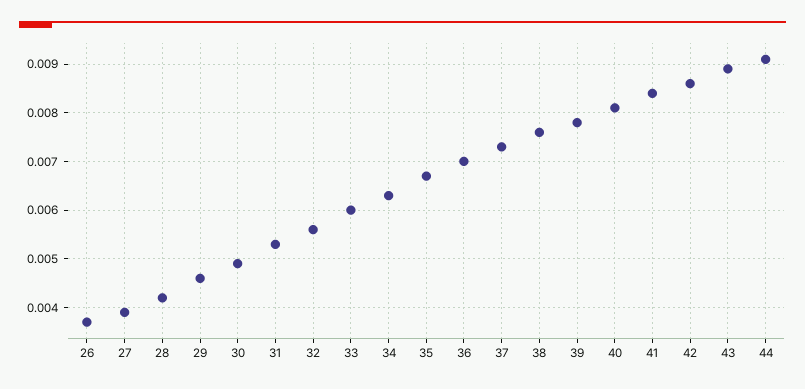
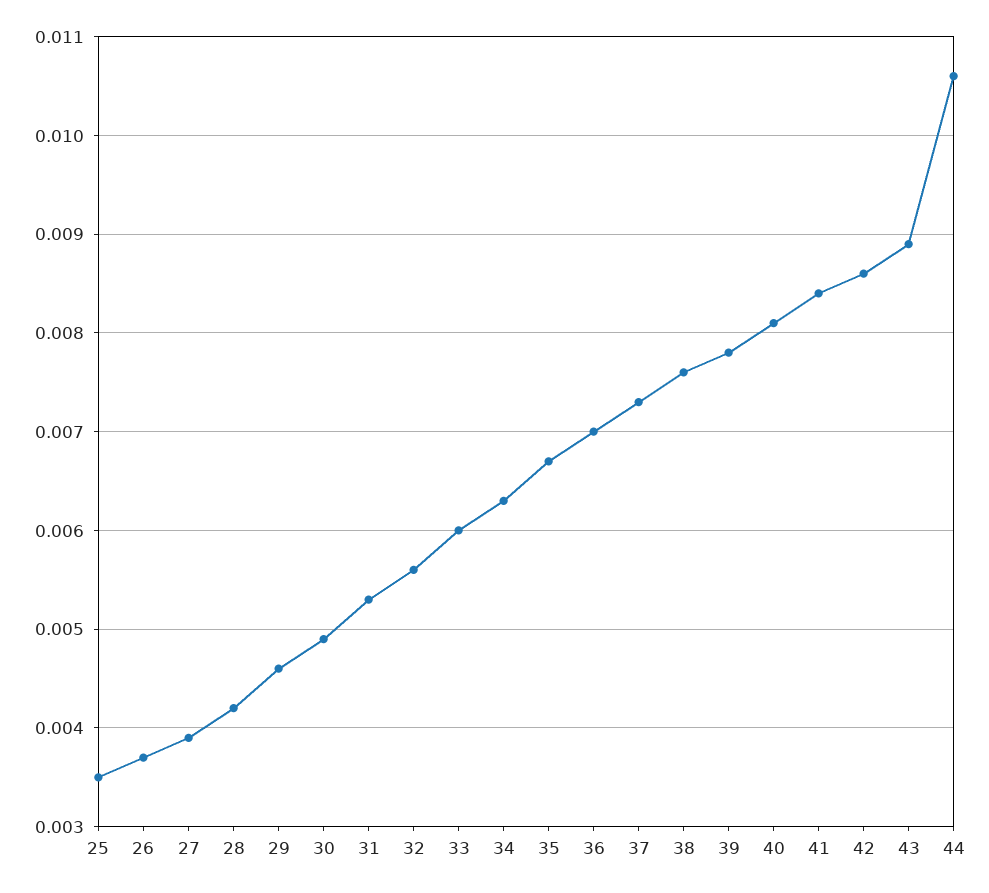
44: 0.009 -> 0.0106
25: none -> 0.0035

